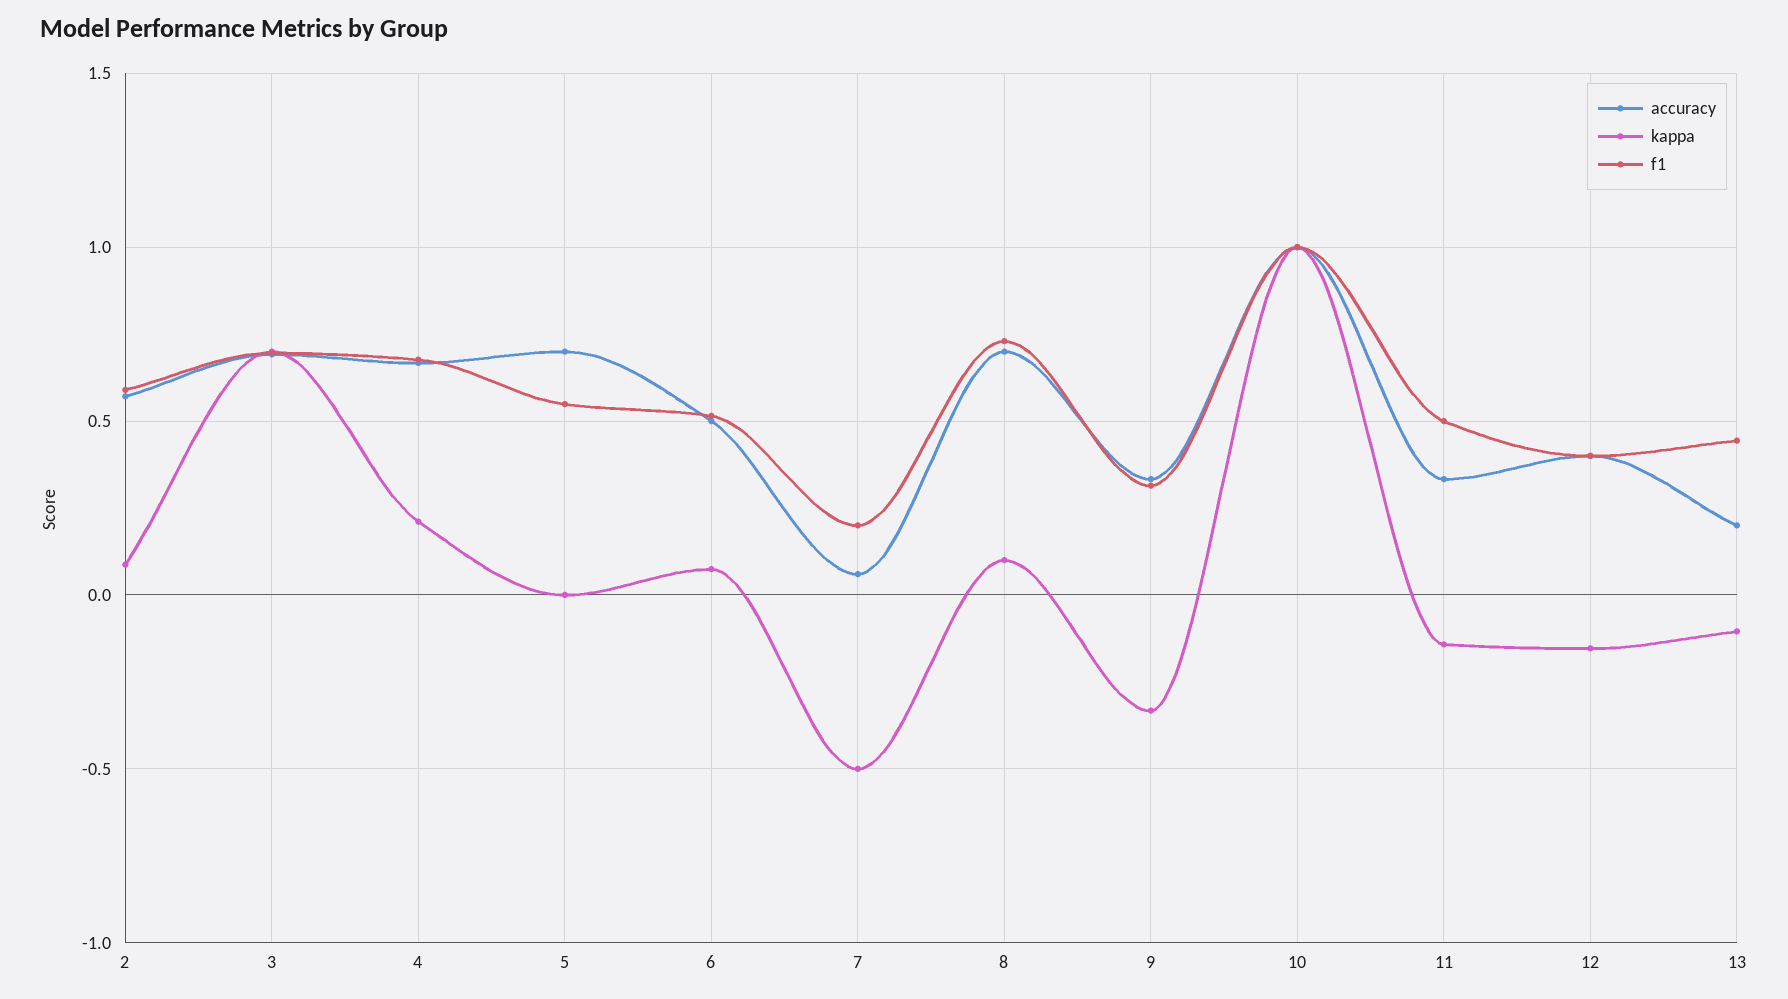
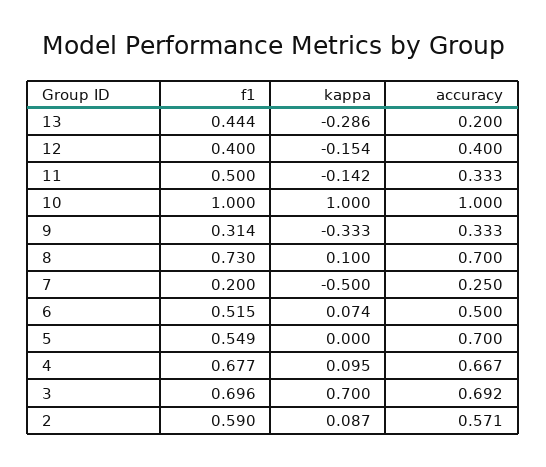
kappa, 4: 0.2 -> 0.095
accuracy, 7: 0.05 -> 0.25
kappa, 13: -0.1 -> -0.286

